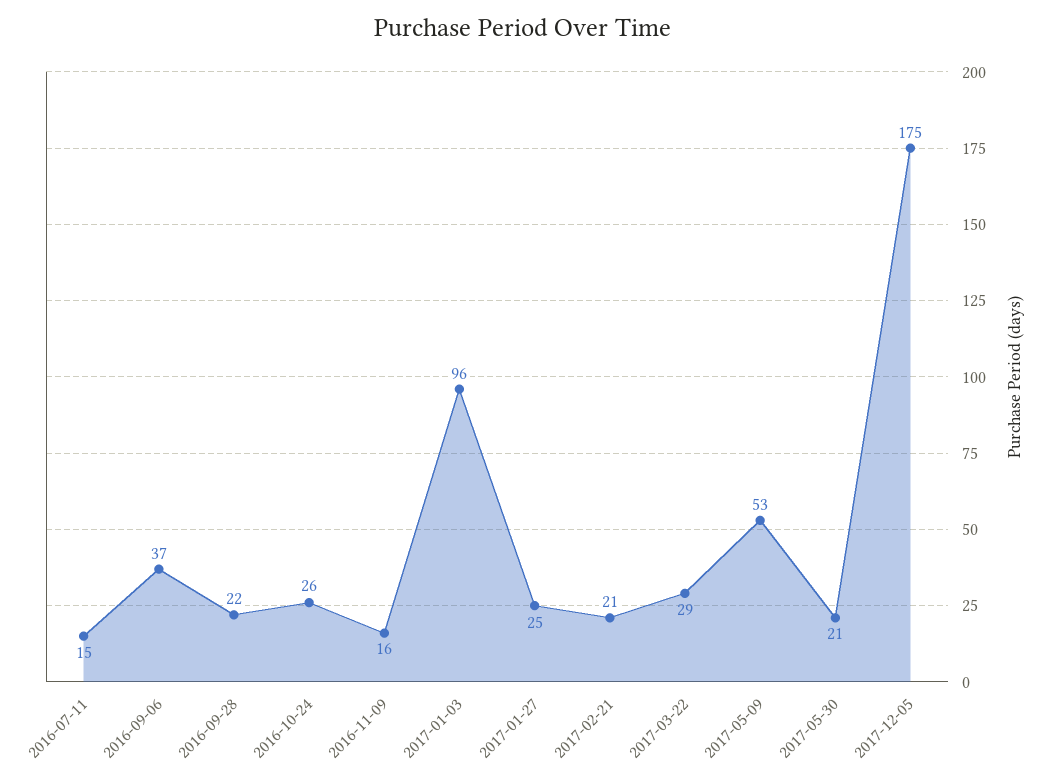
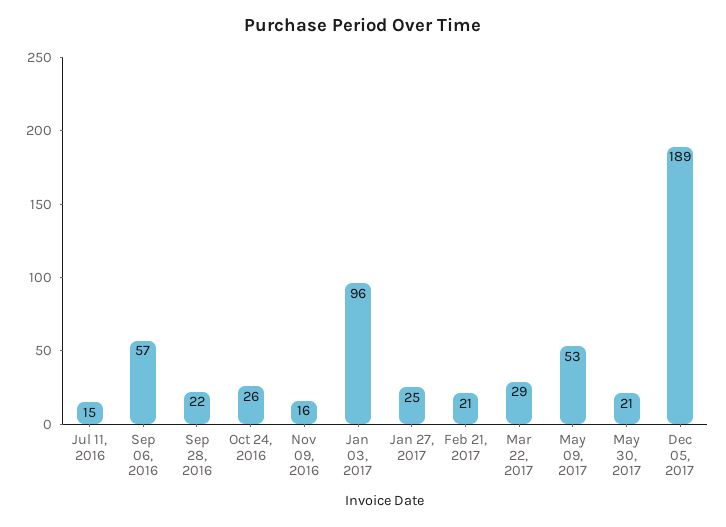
2016-09-06: 37 -> 57
2017-12-05: 175 -> 189

